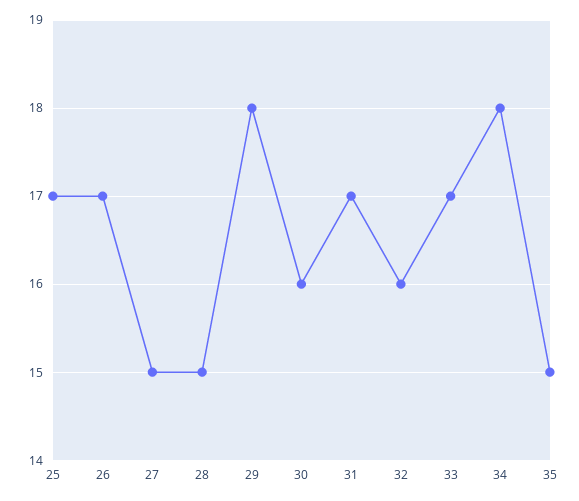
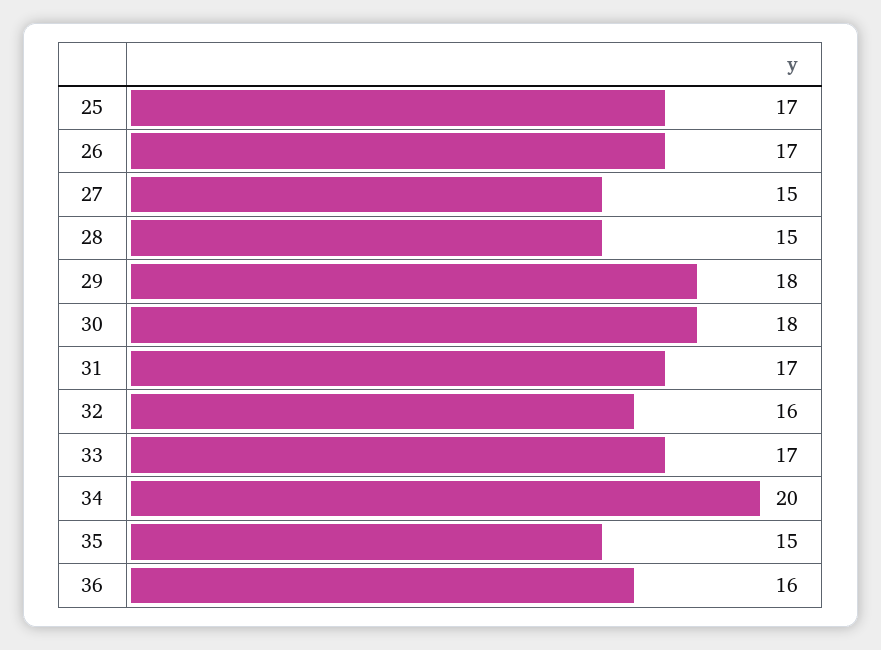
30: 16 -> 18
34: 18 -> 20
36: none -> 16

